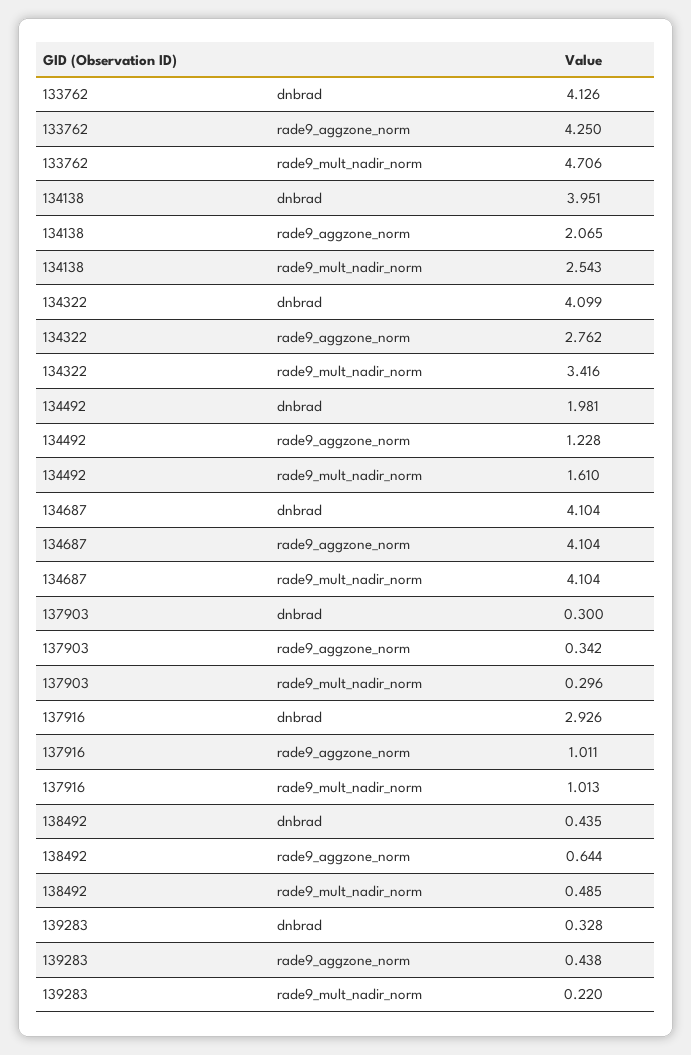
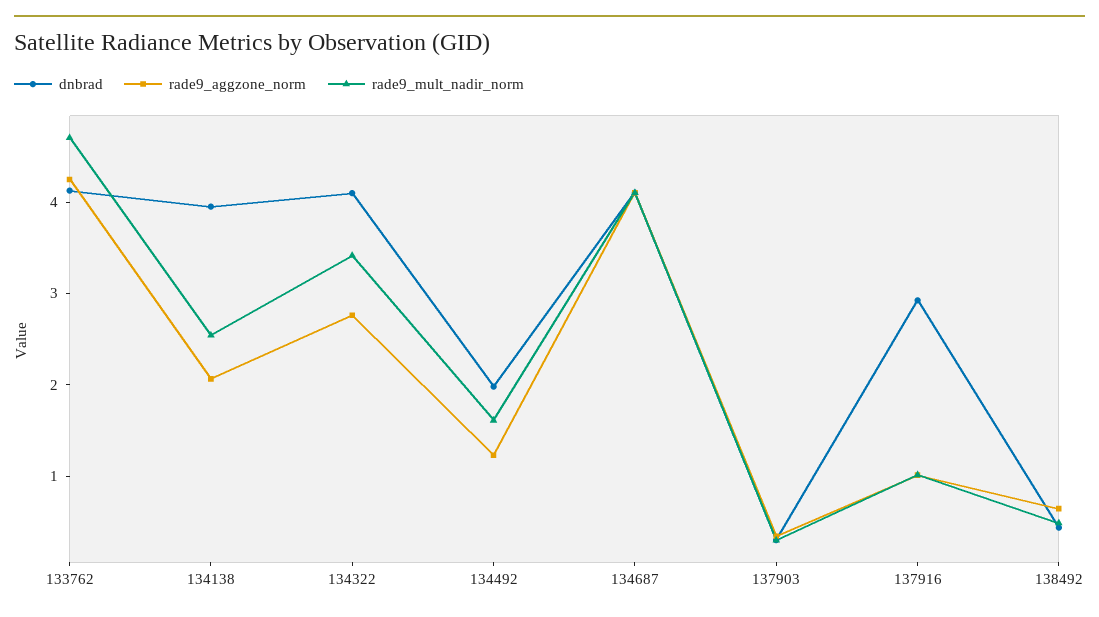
dnbrad, 139283: 0.328 -> none
rade9_aggzone_norm, 139283: 0.438 -> none
rade9_mult_nadir_norm, 139283: 0.22 -> none

